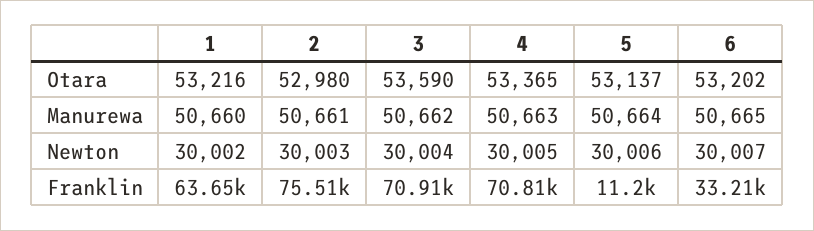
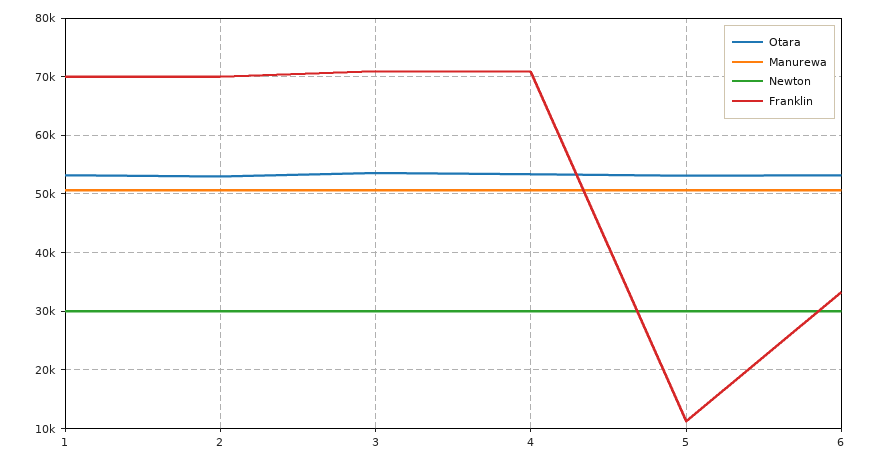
Franklin, 1: 63650 -> 70000
Franklin, 2: 75510 -> 70000

